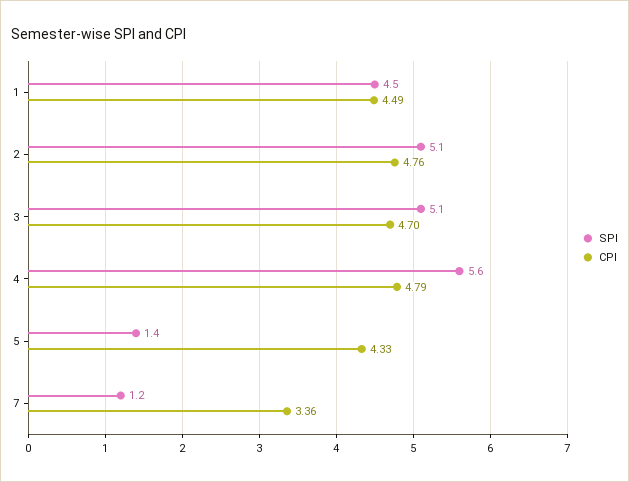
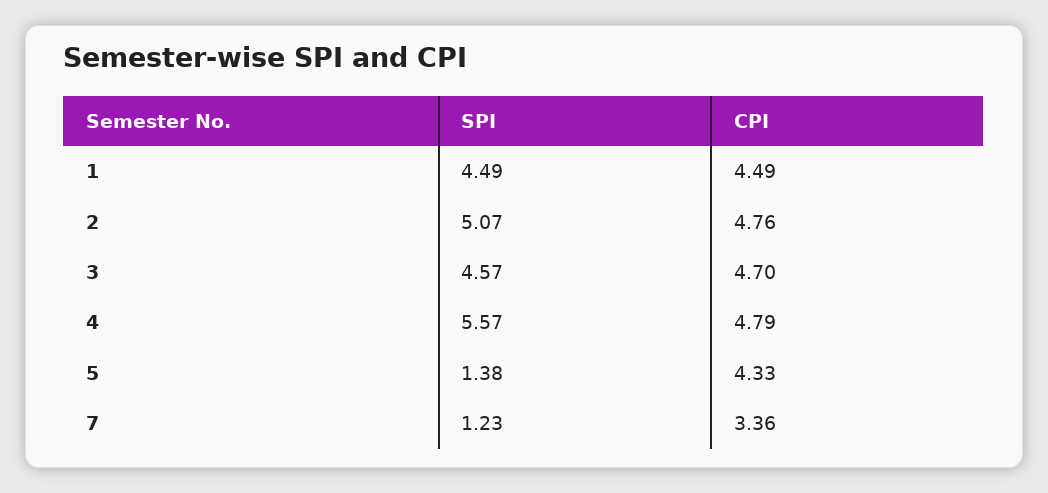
SPI, 3: 5.1 -> 4.57

